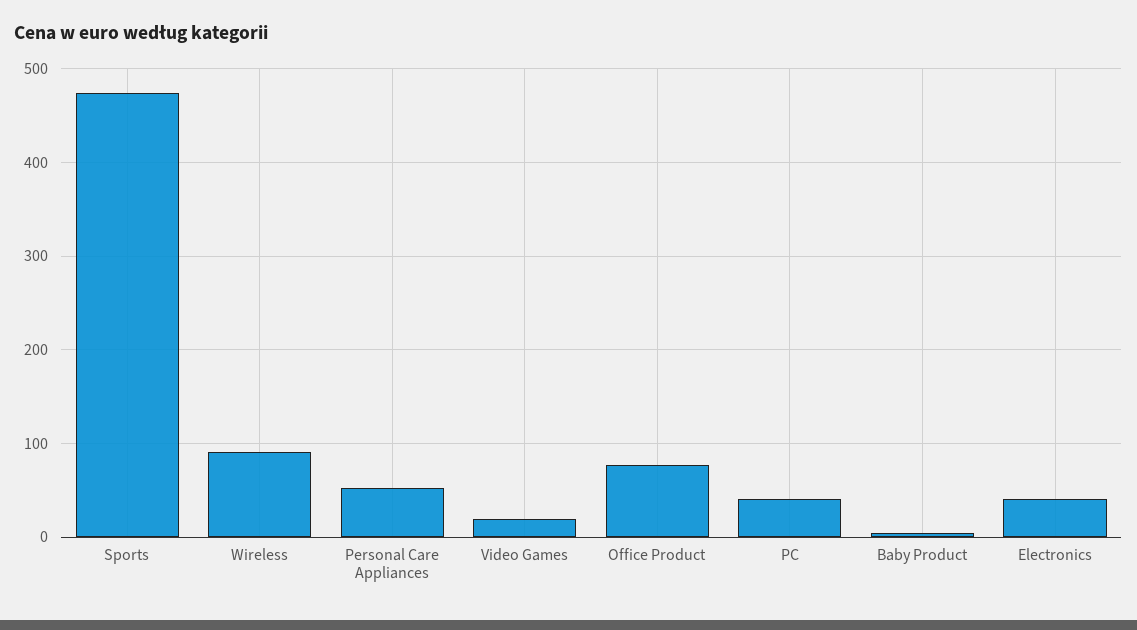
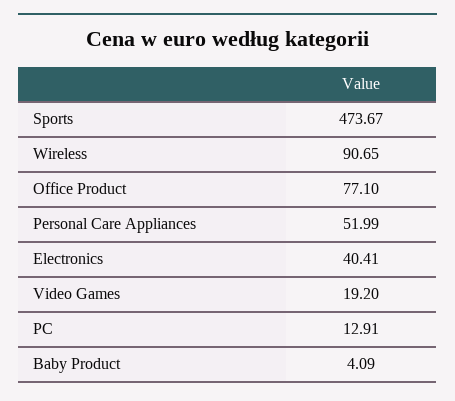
PC: 40 -> 12.91

